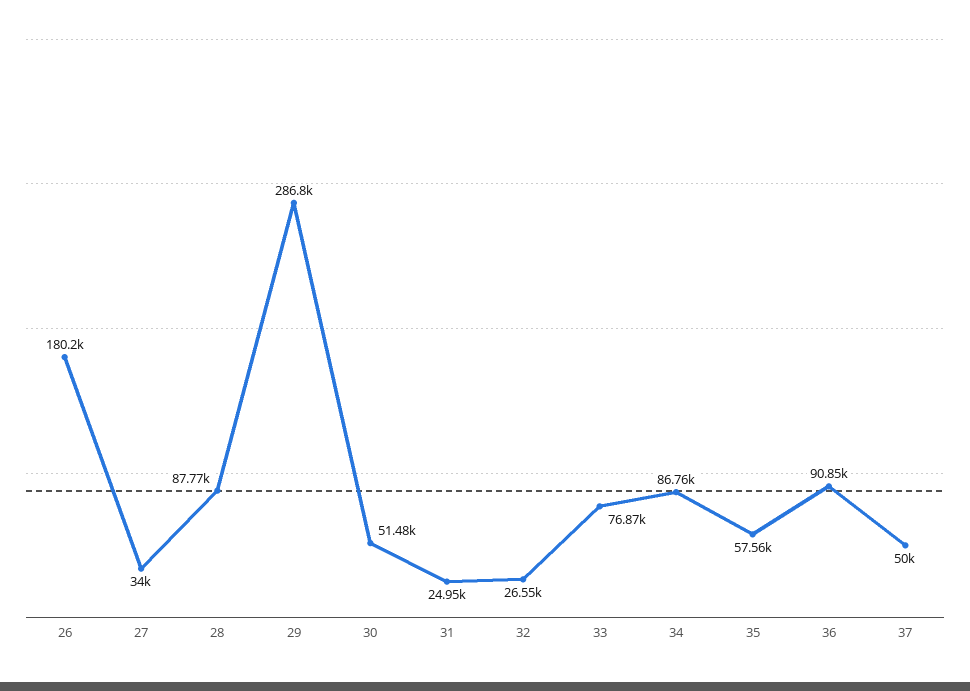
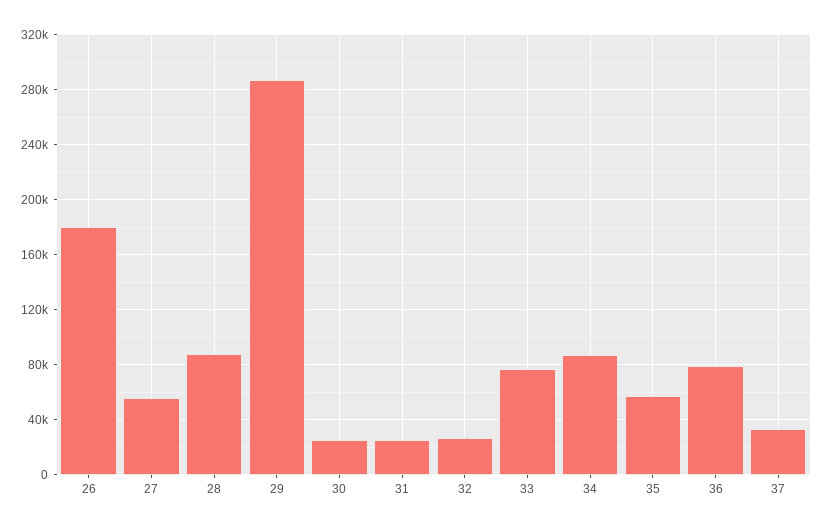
27: 34000 -> 55000
30: 51480 -> 25000
36: 90850 -> 80000
37: 50000 -> 35000

